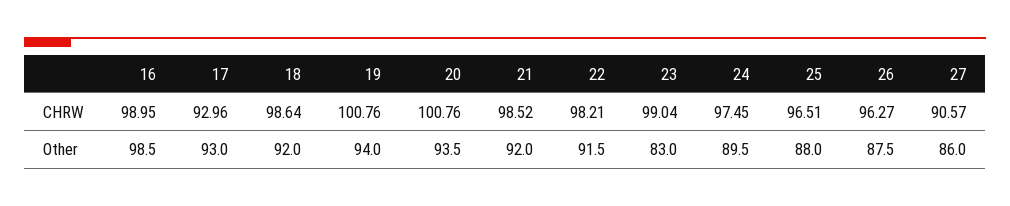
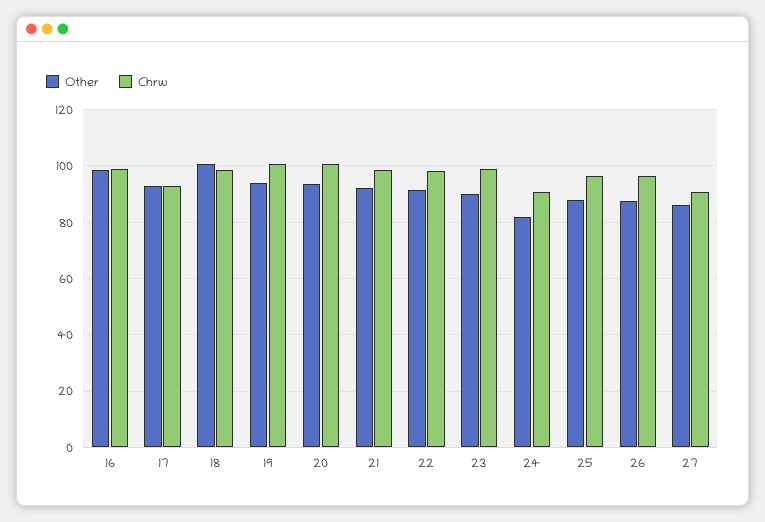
CHRW, 24: 97.45 -> 90
Other, 18: 92 -> 100
Other, 23: 83 -> 90
Other, 24: 89.5 -> 82.5

